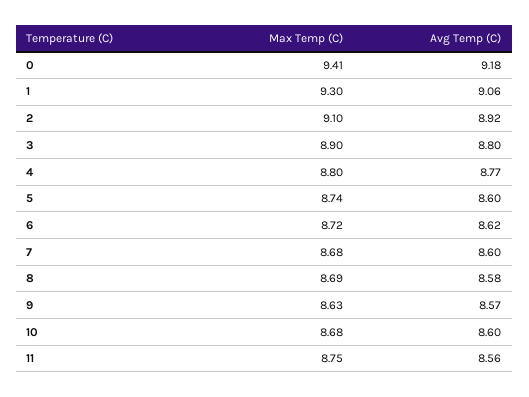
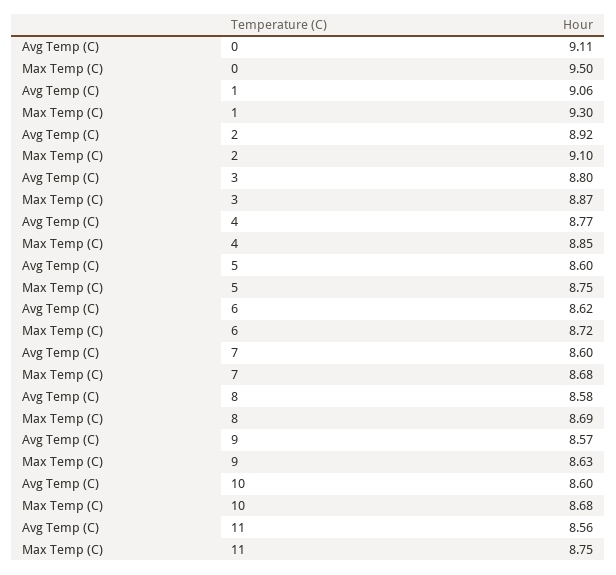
Max Temp (C), 0: 9.41 -> 9.5
Avg Temp (C), 0: 9.18 -> 9.11
Max Temp (C), 3: 8.9 -> 8.87
Max Temp (C), 4: 8.8 -> 8.85
Max Temp (C), 5: 8.74 -> 8.75

